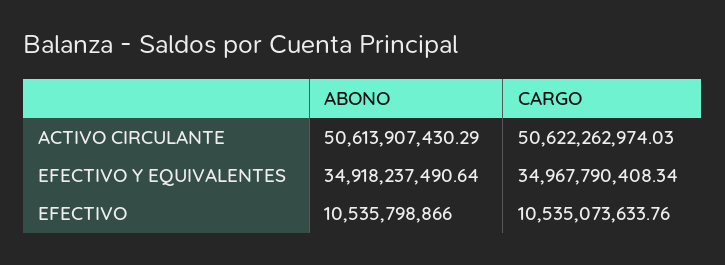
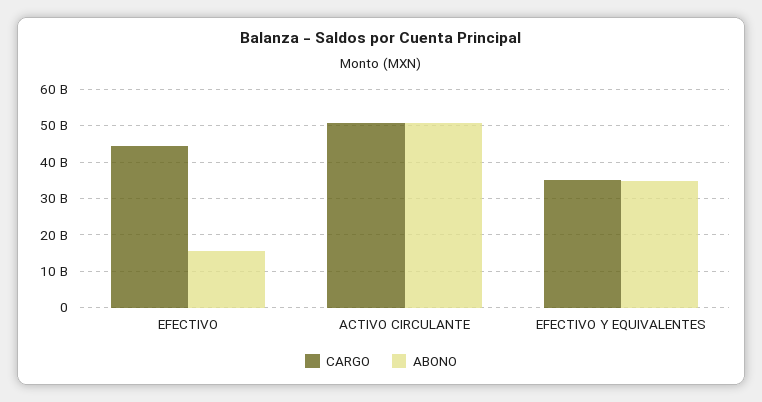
ABONO, EFECTIVO: 10535798866 -> 16000000000
CARGO, EFECTIVO: 10535073633.76 -> 44000000000

